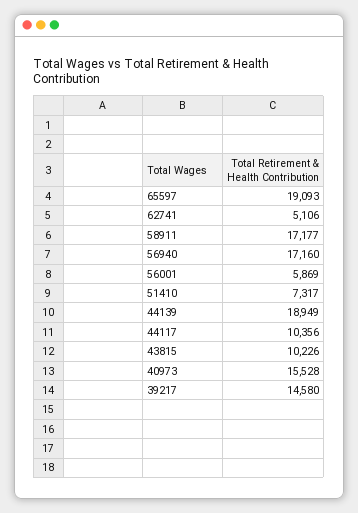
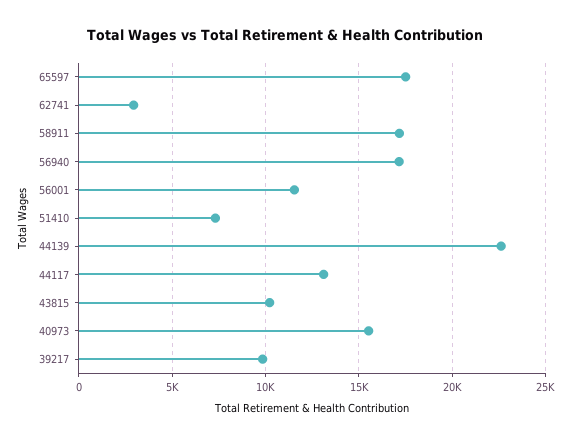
65597: 19093 -> 17500
62741: 5106 -> 3000
56001: 5869 -> 11500
44139: 18949 -> 22500
44117: 10356 -> 13000
39217: 14580 -> 10000

